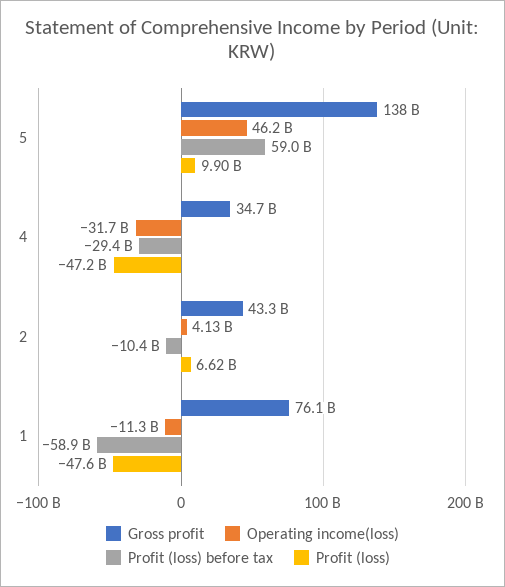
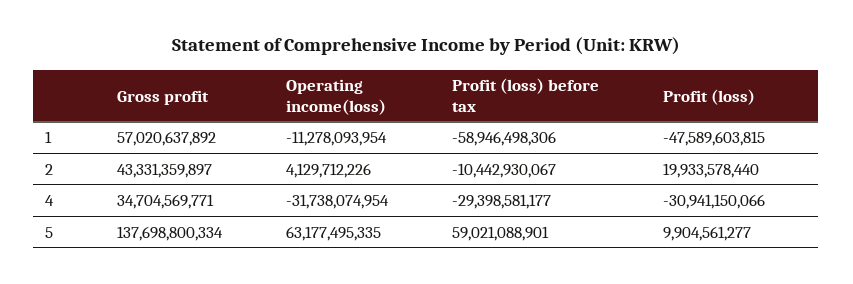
Operating income(loss), 5: 46200000000 -> 63177495335
Profit (loss), 4: -47200000000 -> -30941150066
Profit (loss), 2: 6620000000 -> 19933578440
Gross profit, 1: 76100000000 -> 57020637892

